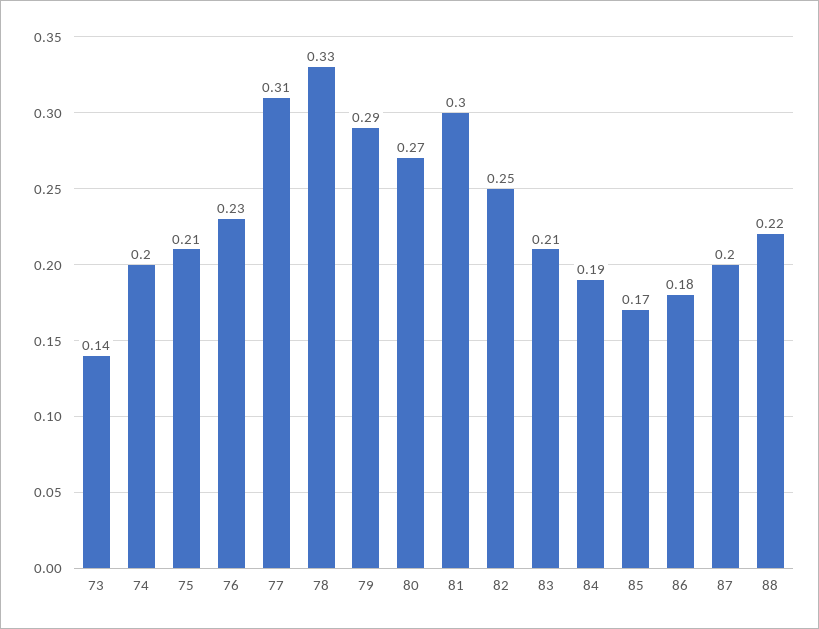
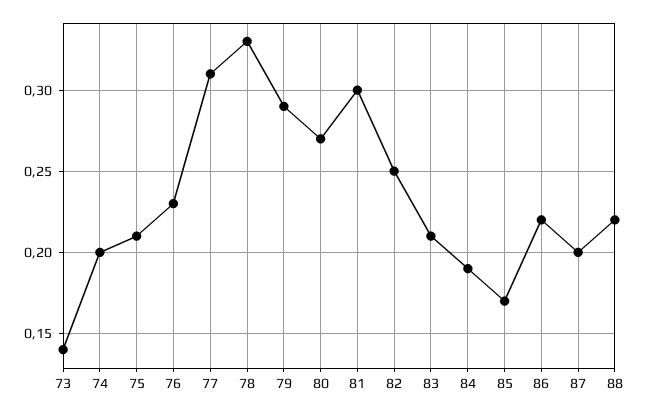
86: 0.18 -> 0.22

